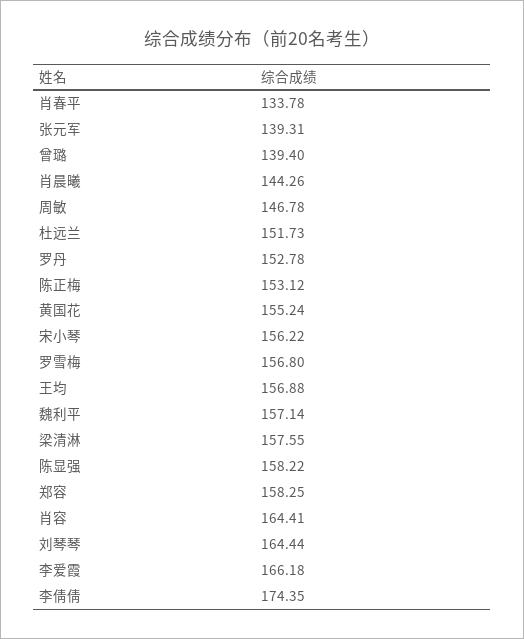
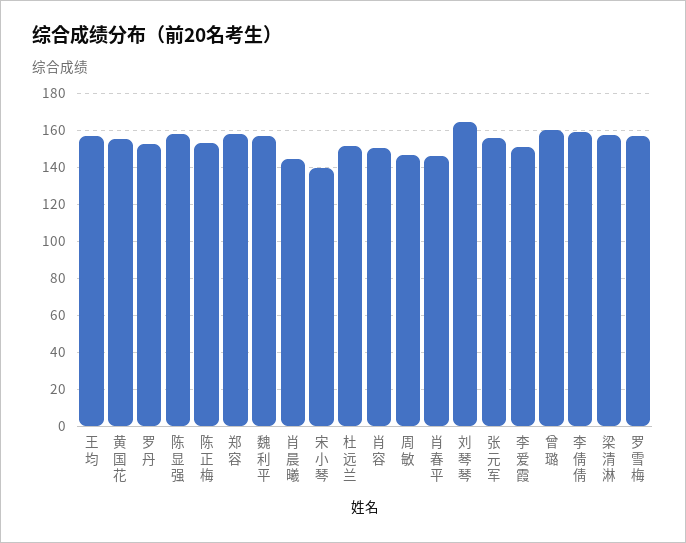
肖春平: 133.78 -> 145
张元军: 139.31 -> 155
曾璐: 139.4 -> 160
宋小琴: 156.22 -> 140
肖容: 164.41 -> 150
李爱霞: 166.18 -> 150
李倩倩: 174.35 -> 160

